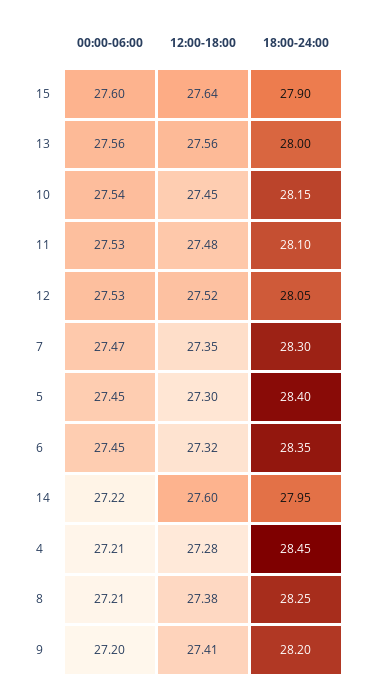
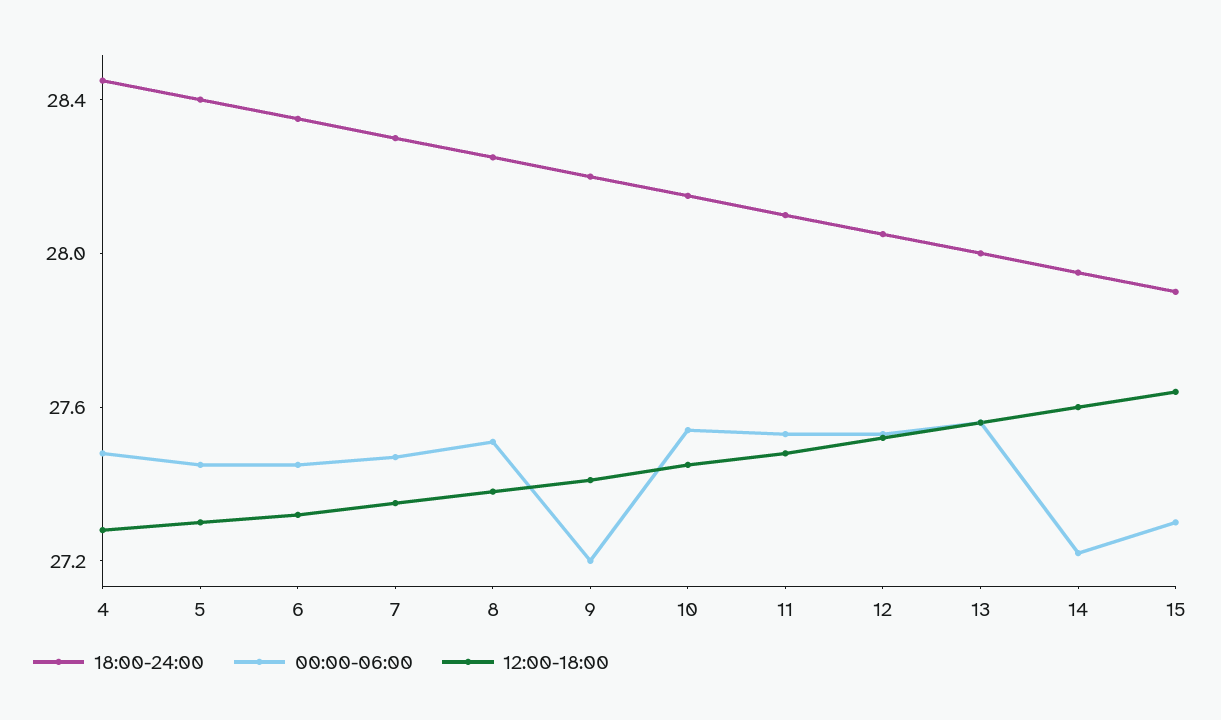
00:00-06:00, 15: 27.6 -> 27.3
00:00-06:00, 4: 27.21 -> 27.5
00:00-06:00, 8: 27.21 -> 27.5

